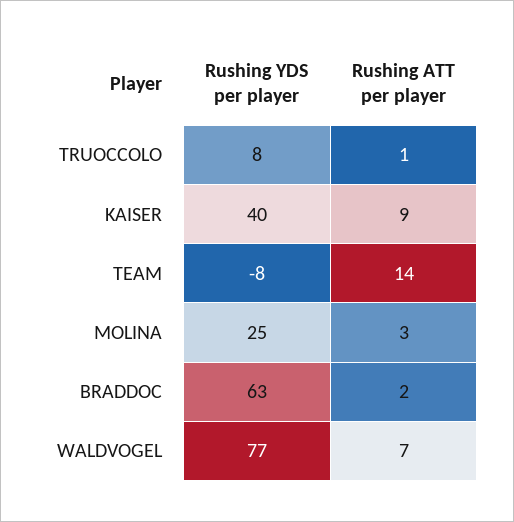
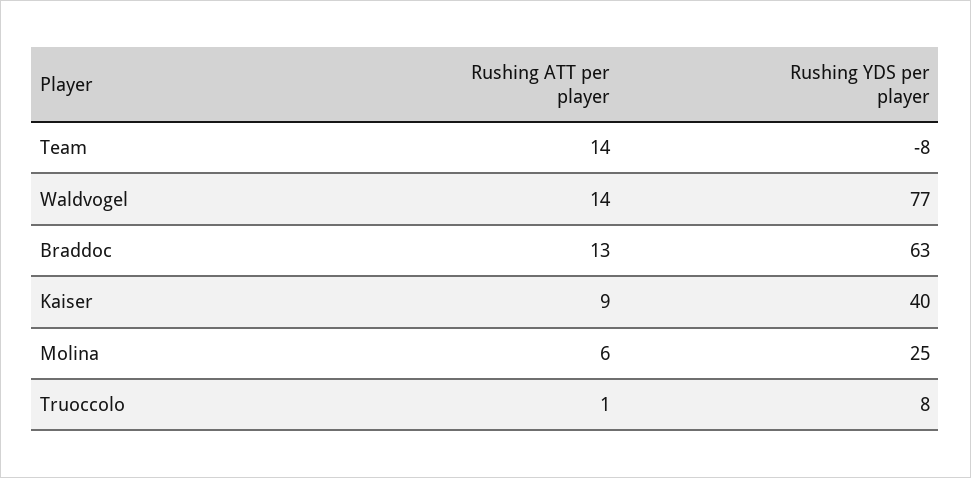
Rushing ATT per player, MOLINA: 3 -> 6
Rushing ATT per player, BRADDOC: 2 -> 13
Rushing ATT per player, WALDVOGEL: 7 -> 14

